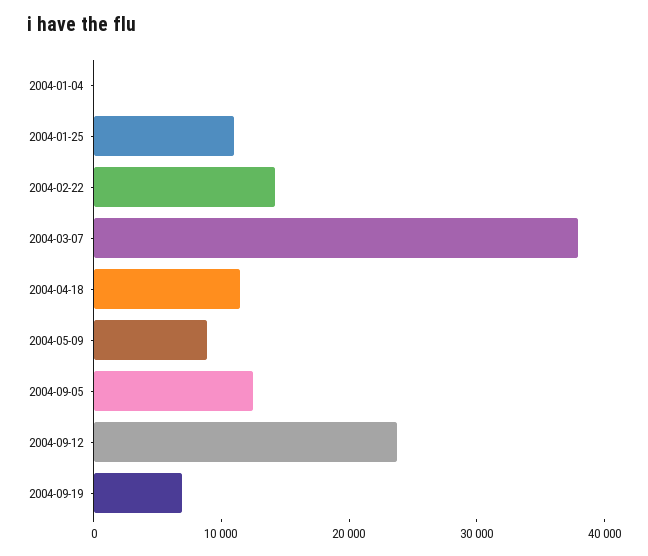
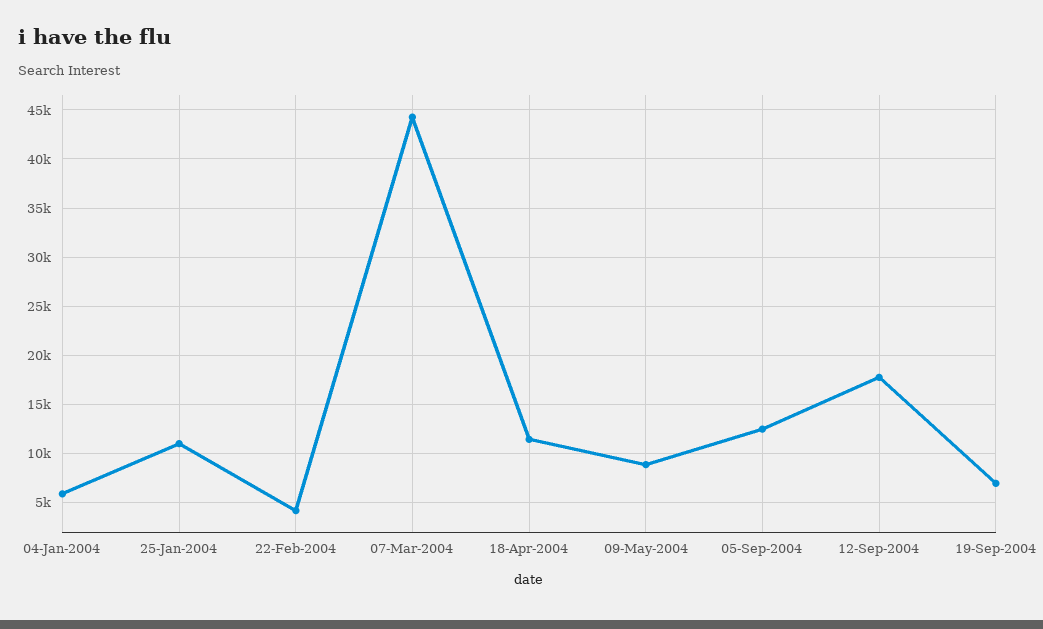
2004-01-04: 0 -> 6000
2004-02-22: 14000 -> 4000
2004-03-07: 38000 -> 44000
2004-09-12: 24000 -> 18000

